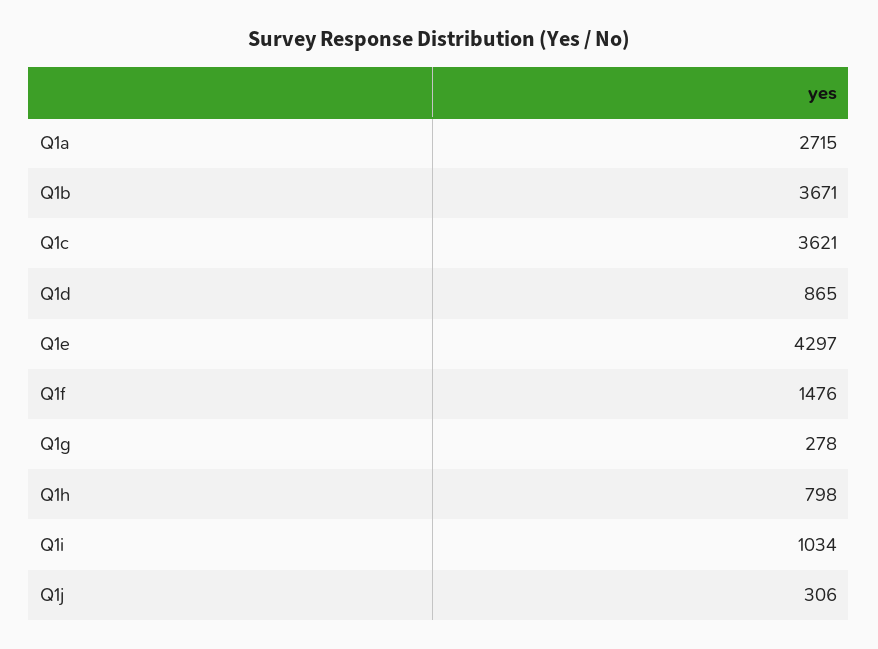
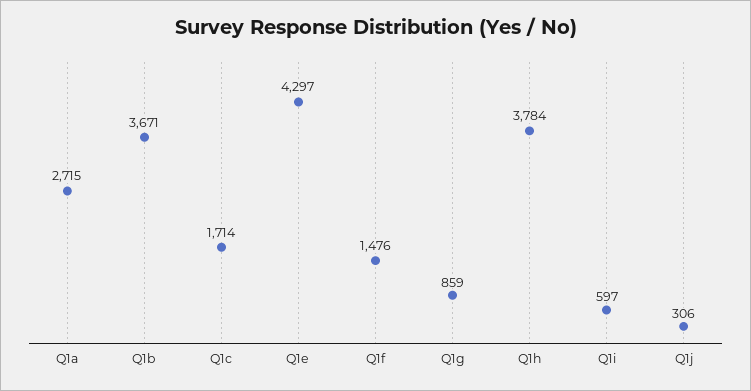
Q1c: 3621 -> 1714
Q1d: 865 -> none
Q1g: 278 -> 859
Q1h: 798 -> 3784
Q1i: 1034 -> 597

